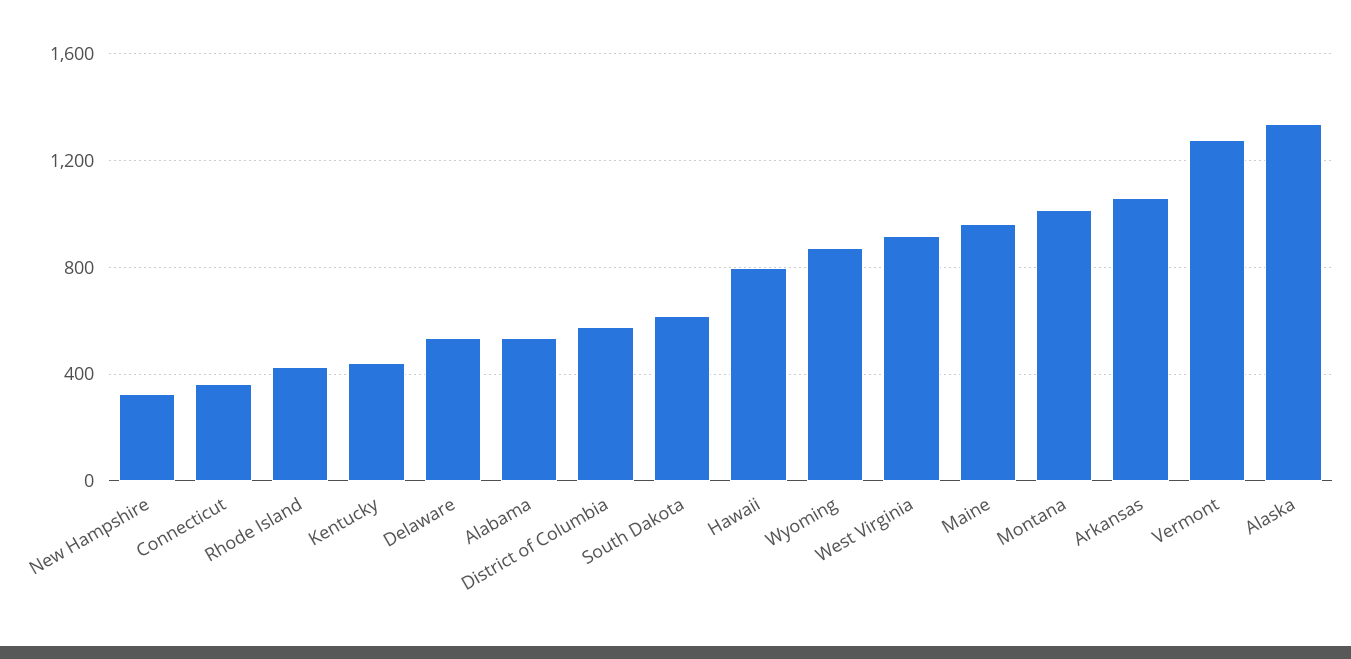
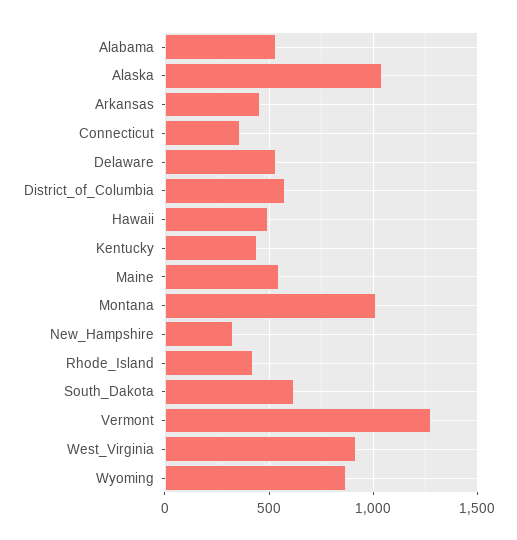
Hawaii: 800 -> 500
Maine: 950 -> 550
Arkansas: 1050 -> 450
Alaska: 1350 -> 1050

